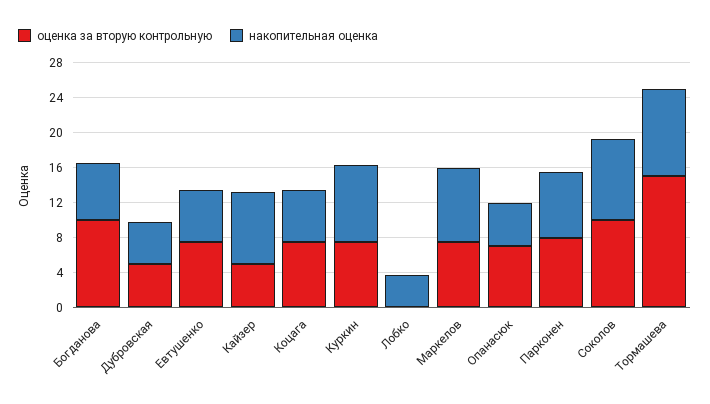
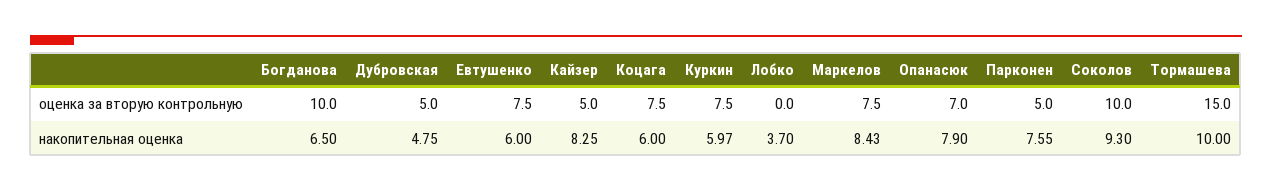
накопительная оценка, Куркин: 9 -> 5.97
накопительная оценка, Опанасюк: 5 -> 7.9
оценка за вторую контрольную, Парконен: 8 -> 5

